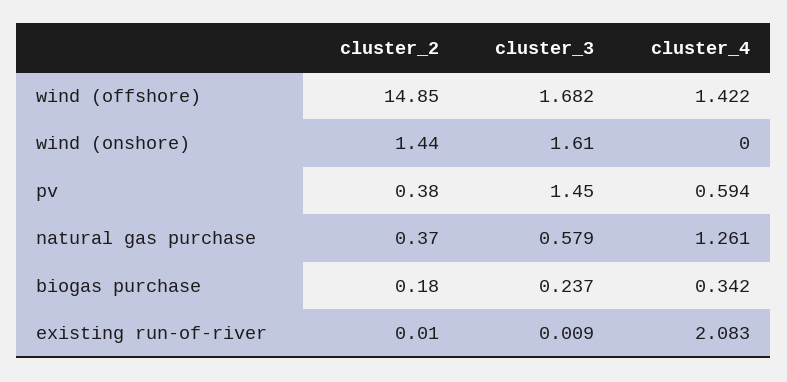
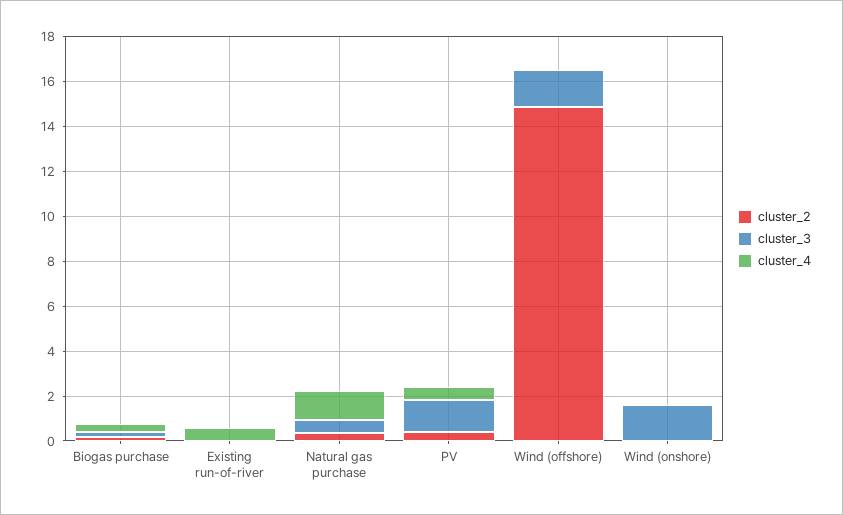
cluster_4, wind (offshore): 1.422 -> 0
cluster_2, wind (onshore): 1.44 -> 0
cluster_4, existing run-of-river: 2.083 -> 0.5

